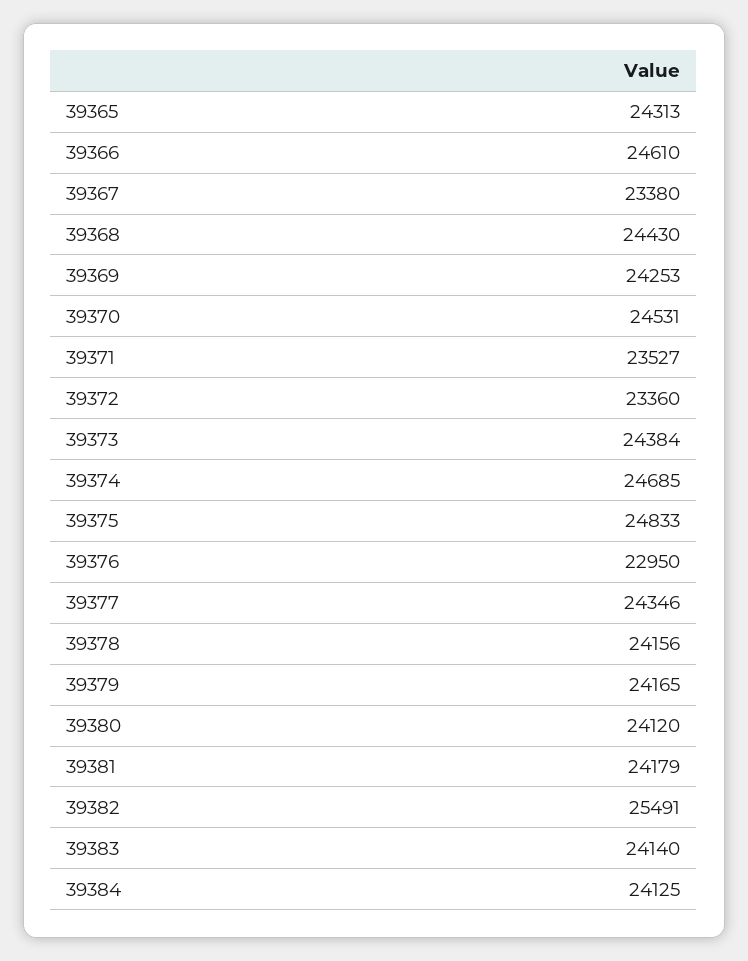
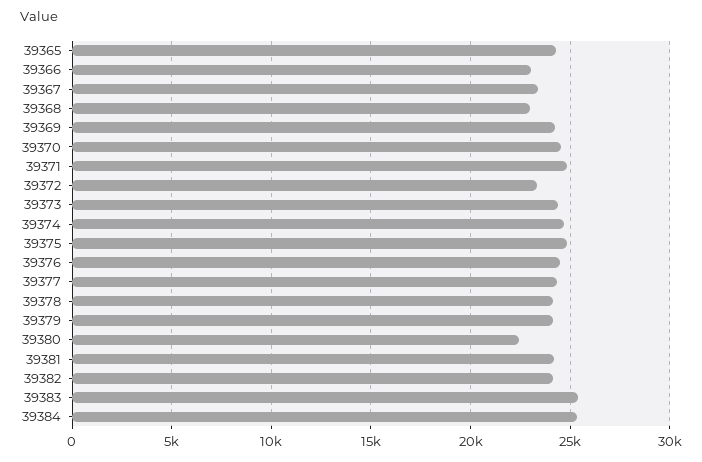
39366: 24610 -> 23000
39368: 24430 -> 23000
39371: 23527 -> 25000
39376: 22950 -> 24500
39380: 24120 -> 22500
39382: 25491 -> 24000
39383: 24140 -> 25500
39384: 24125 -> 25500

